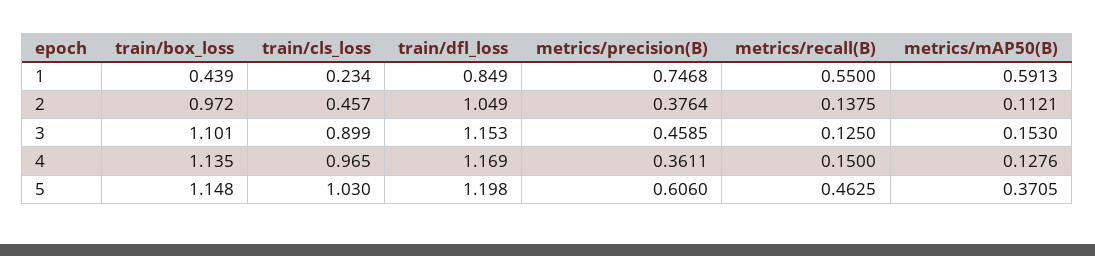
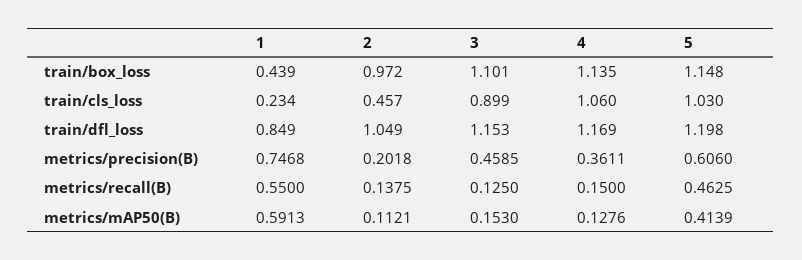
metrics/precision(B), 2: 0.3764 -> 0.2018
train/cls_loss, 4: 0.965 -> 1.06
metrics/mAP50(B), 5: 0.3705 -> 0.4139

